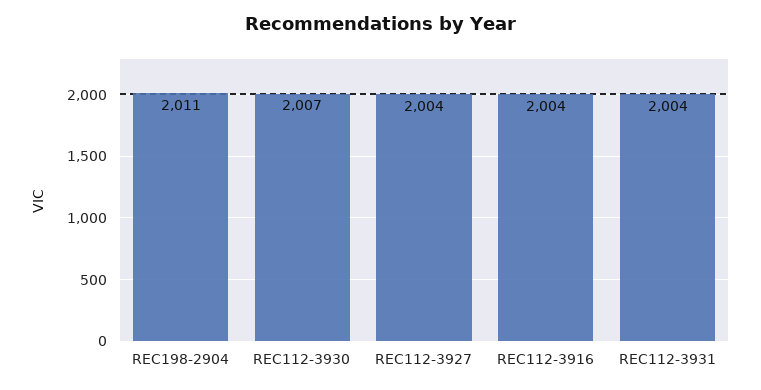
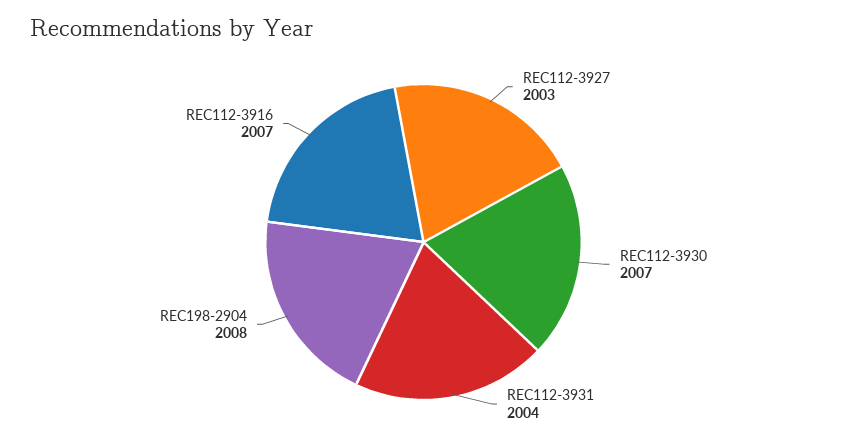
REC198-2904: 2011 -> 2008
REC112-3927: 2004 -> 2003
REC112-3916: 2004 -> 2007

